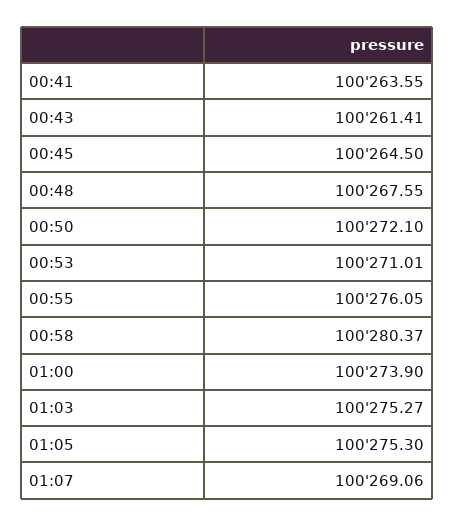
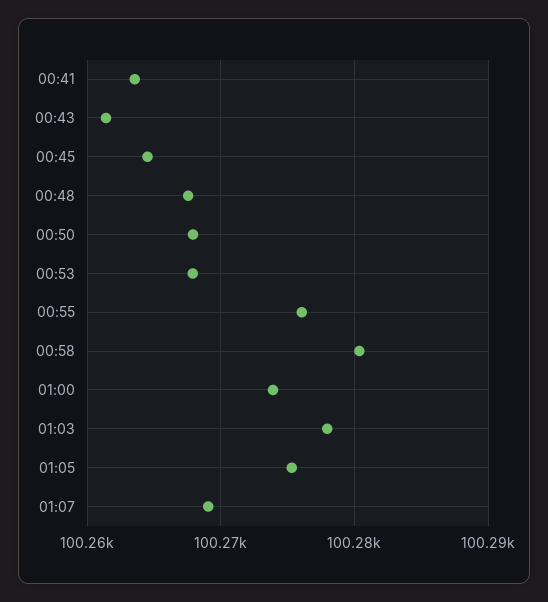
00:50: 100272.1 -> 100268
00:53: 100271.01 -> 100268
01:03: 100275.27 -> 100278

